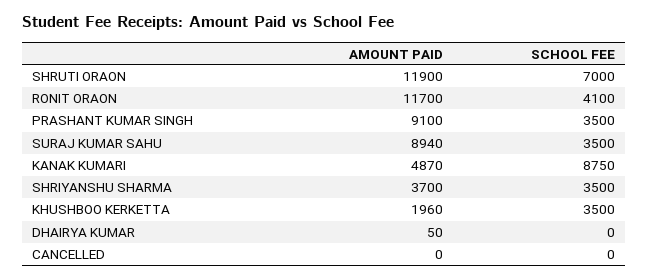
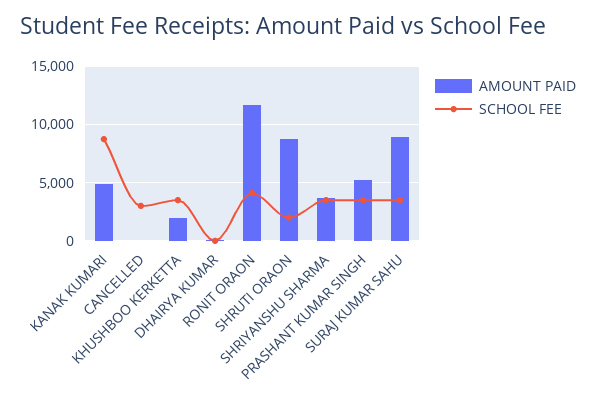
AMOUNT PAID, SHRUTI ORAON: 11900 -> 9000
SCHOOL FEE, SHRUTI ORAON: 7000 -> 2000
AMOUNT PAID, PRASHANT KUMAR SINGH: 9100 -> 5000
SCHOOL FEE, CANCELLED: 0 -> 3000

